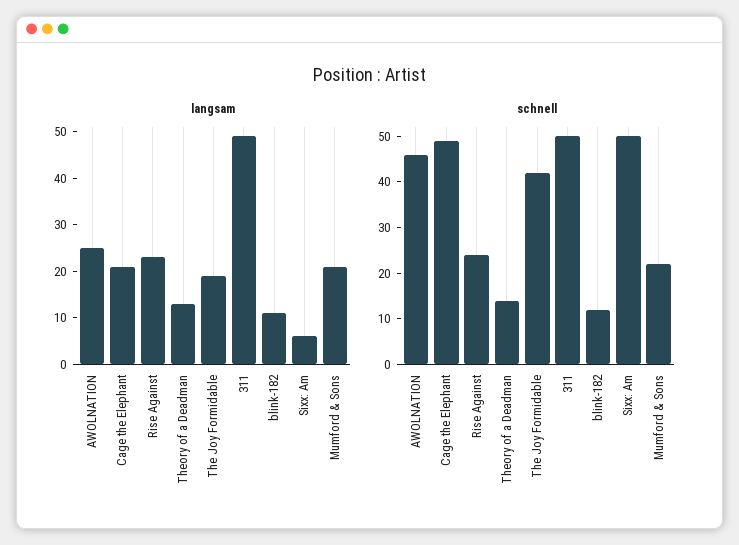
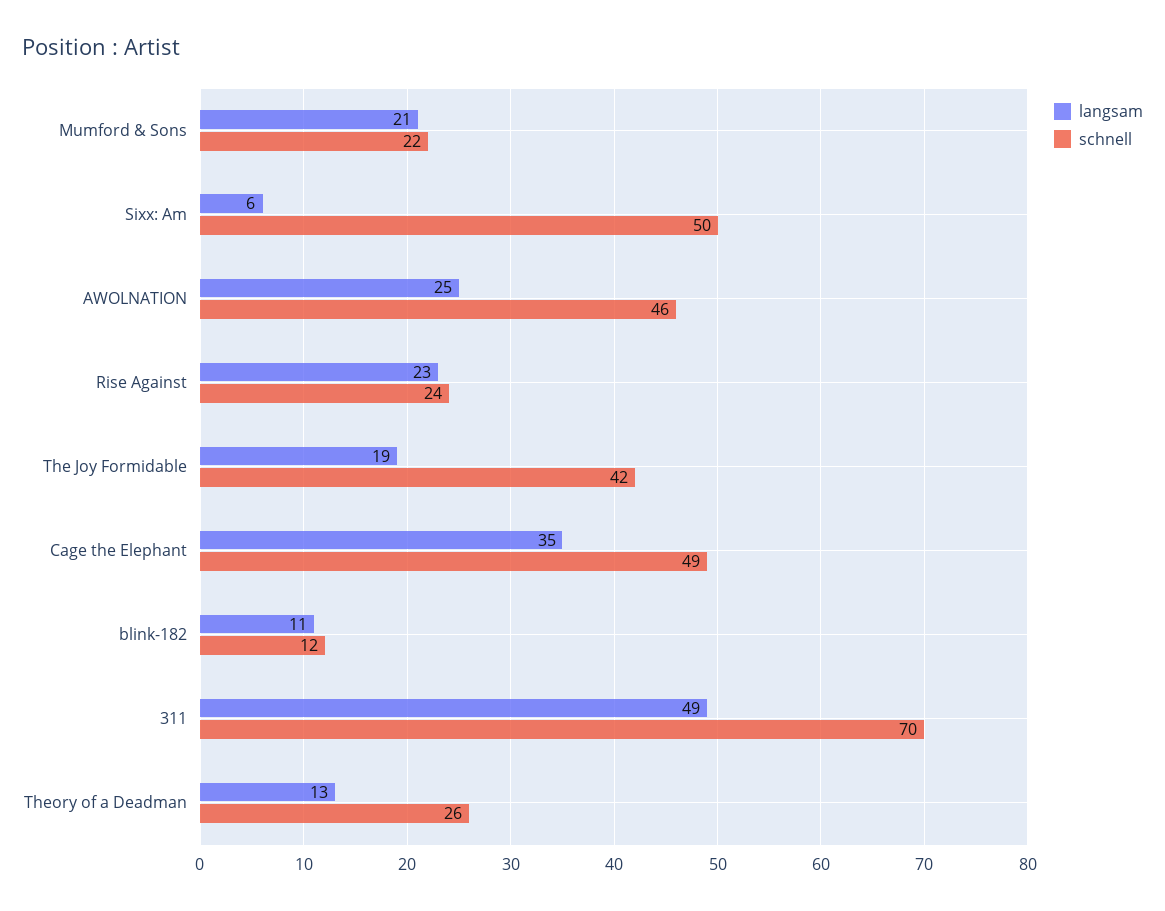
langsam, Cage the Elephant: 20 -> 35
schnell, Theory of a Deadman: 15 -> 26
schnell, 311: 50 -> 70

